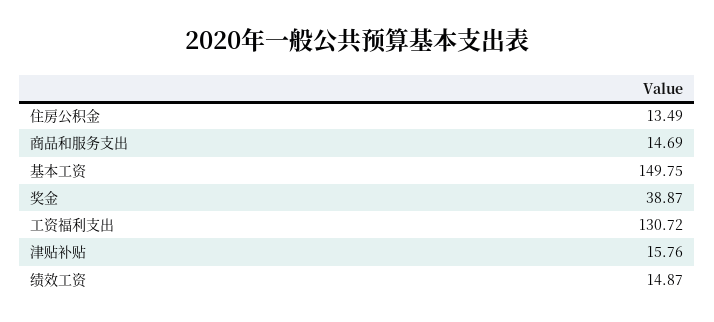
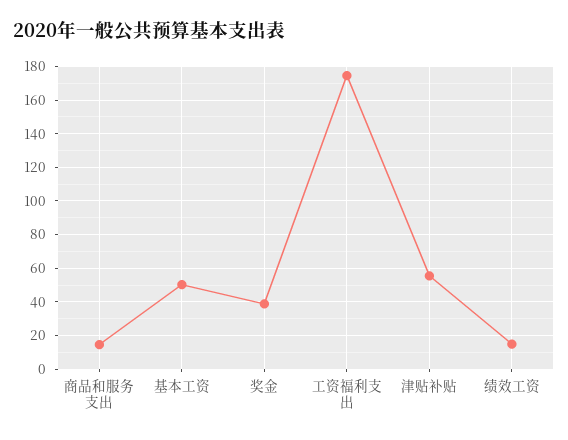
住房公积金: 13.49 -> none
基本工资: 149.75 -> 50
工资福利支出: 130.72 -> 175
津贴补贴: 15.76 -> 55

